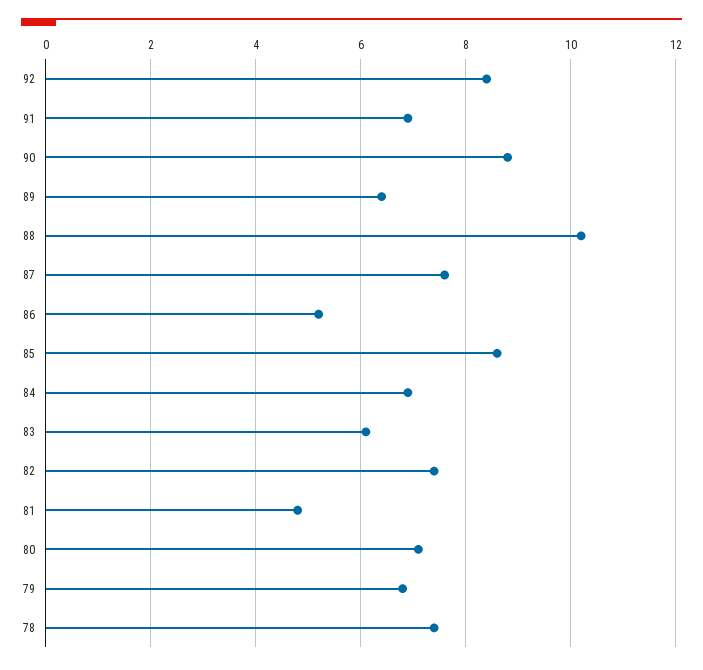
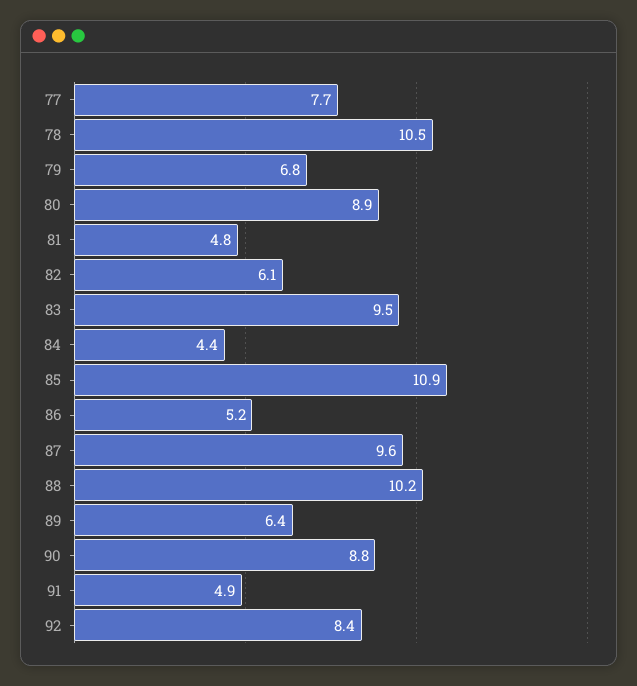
91: 7 -> 4.9
87: 7.5 -> 9.6
85: 8.5 -> 10.9
84: 7 -> 4.4
83: 6 -> 9.5
82: 7.5 -> 6.1
80: 7 -> 8.9
78: 7.5 -> 10.5
77: none -> 7.7

